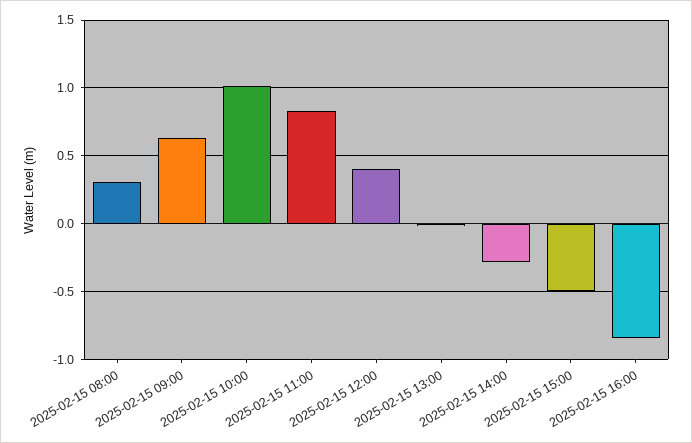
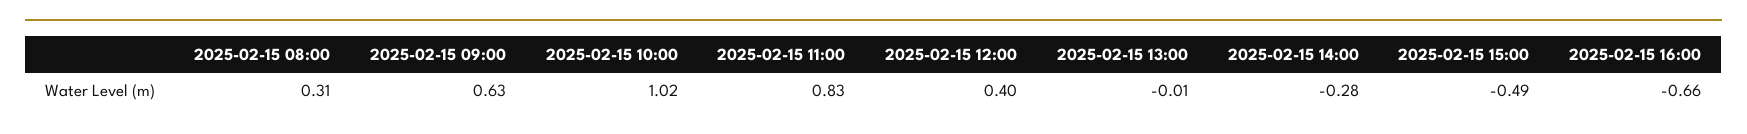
2025-02-15 16:00: -0.85 -> -0.66

